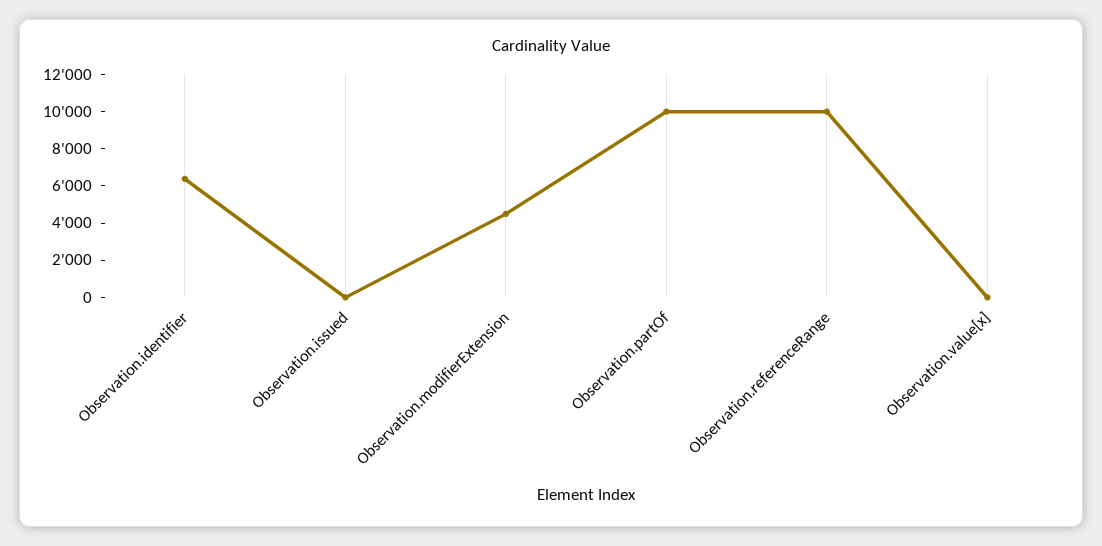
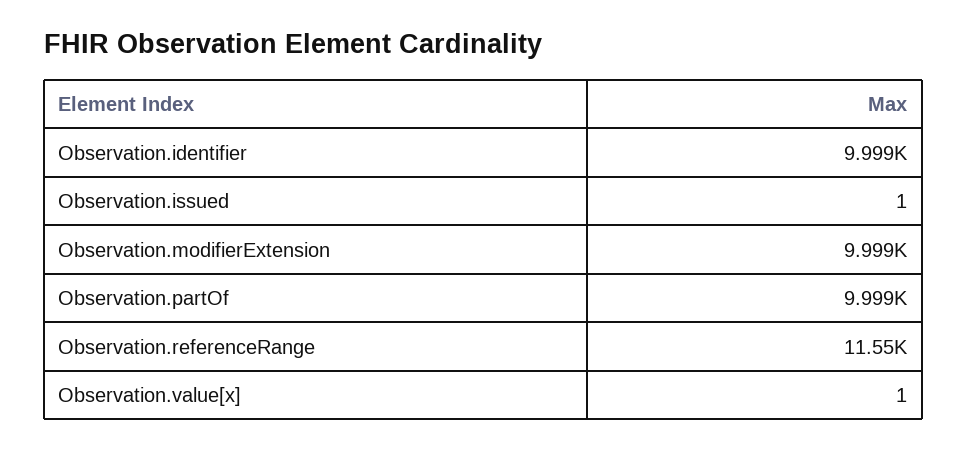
Observation.identifier: 6500 -> 9999
Observation.modifierExtension: 4500 -> 9999
Observation.referenceRange: 10000 -> 11550

